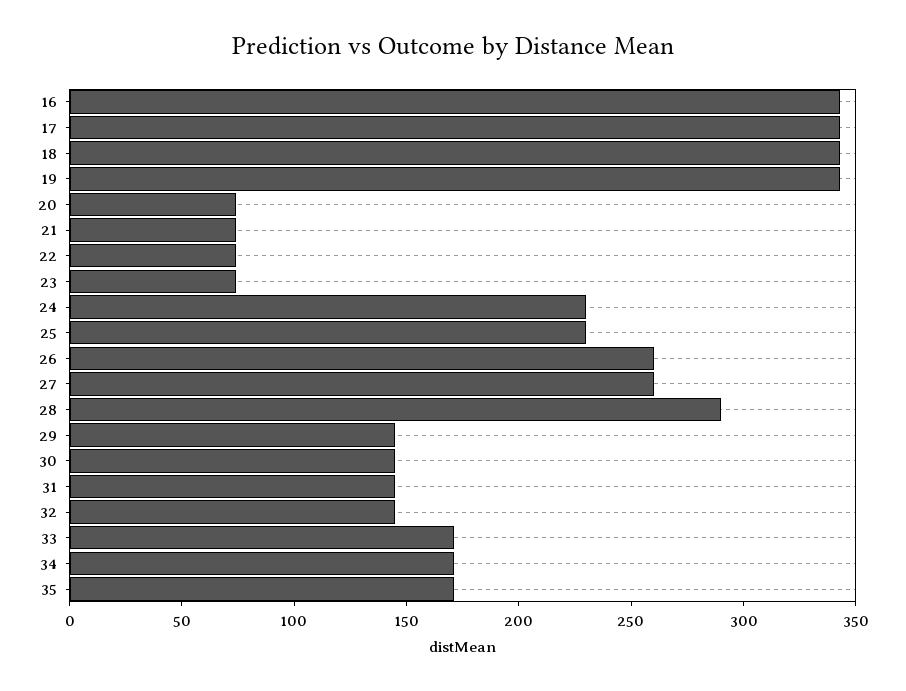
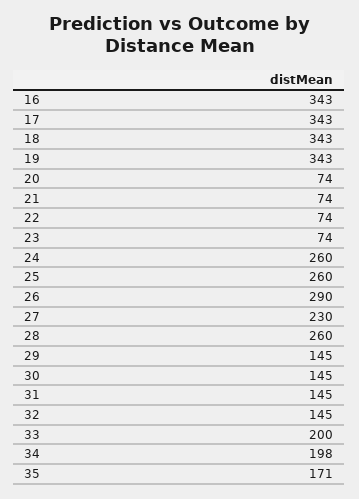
24: 230 -> 260
25: 230 -> 260
26: 260 -> 290
27: 260 -> 230
28: 290 -> 260
33: 170 -> 200
34: 170 -> 198

